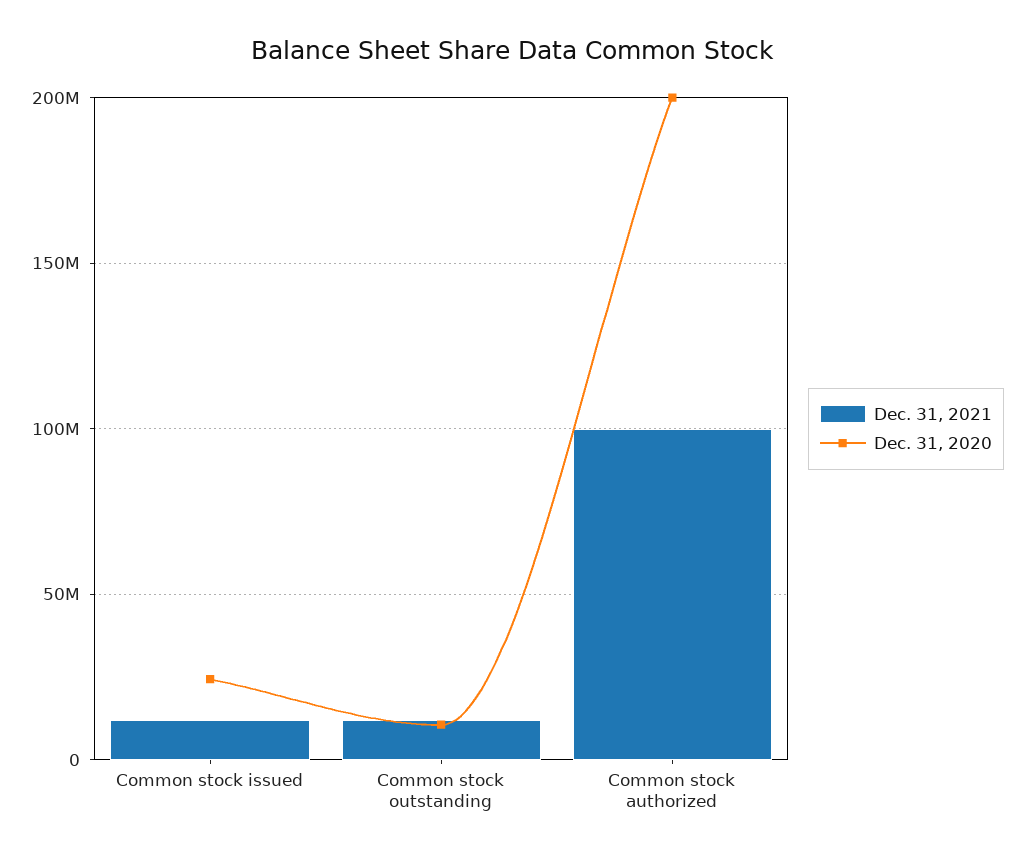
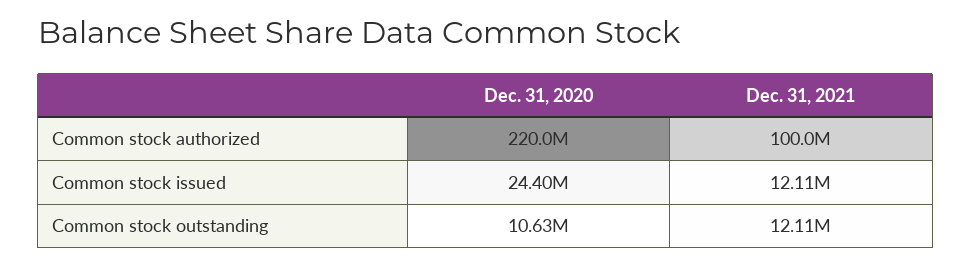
Dec. 31, 2020, Common stock authorized: 200000000 -> 220000000

